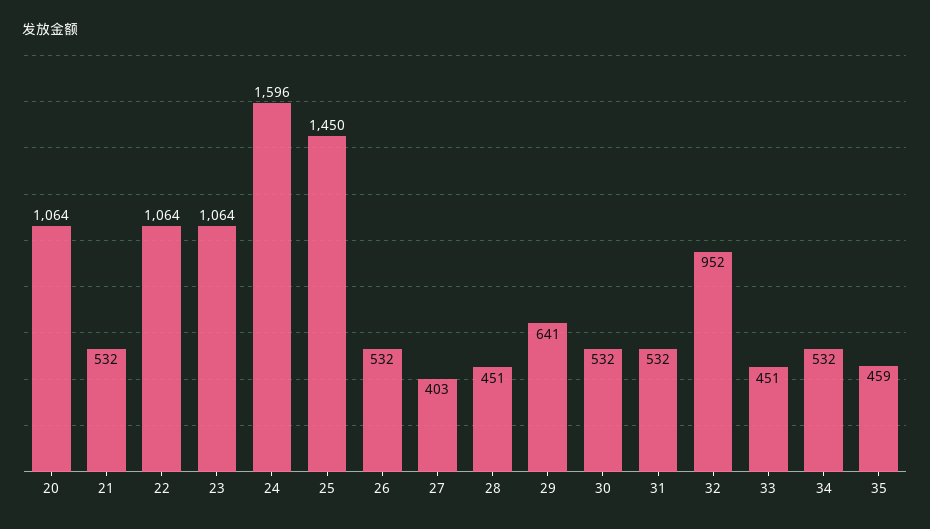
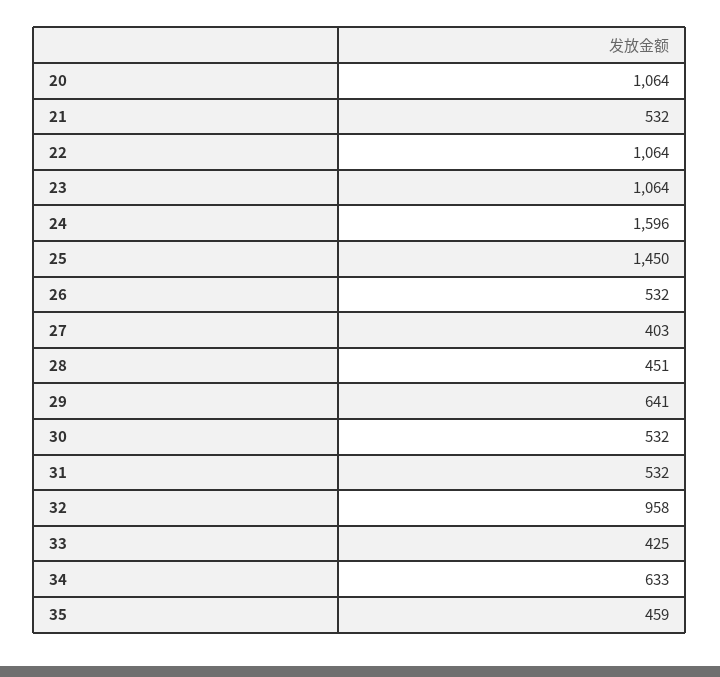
32: 952 -> 958
33: 451 -> 425
34: 532 -> 633

